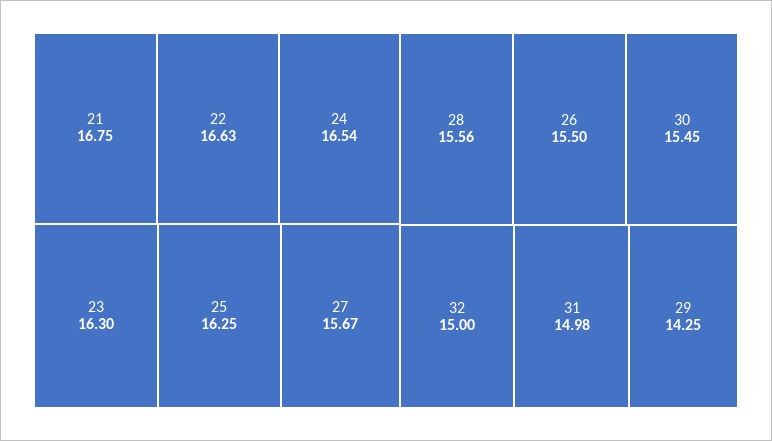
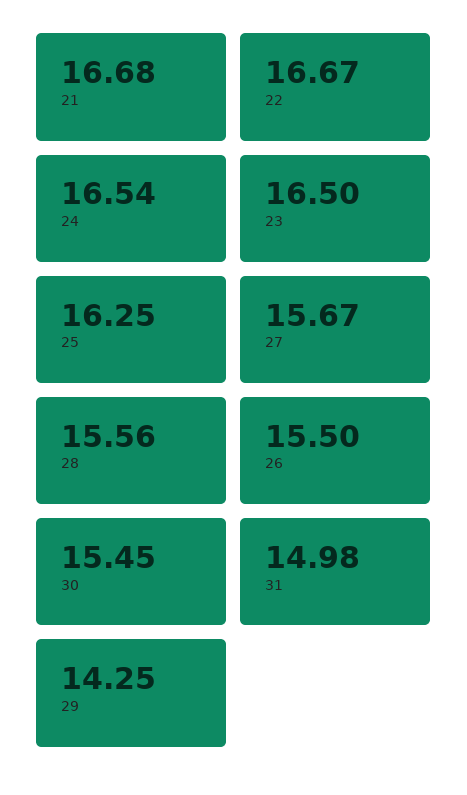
21: 16.75 -> 16.68
22: 16.63 -> 16.67
23: 16.3 -> 16.5
32: 15 -> none

